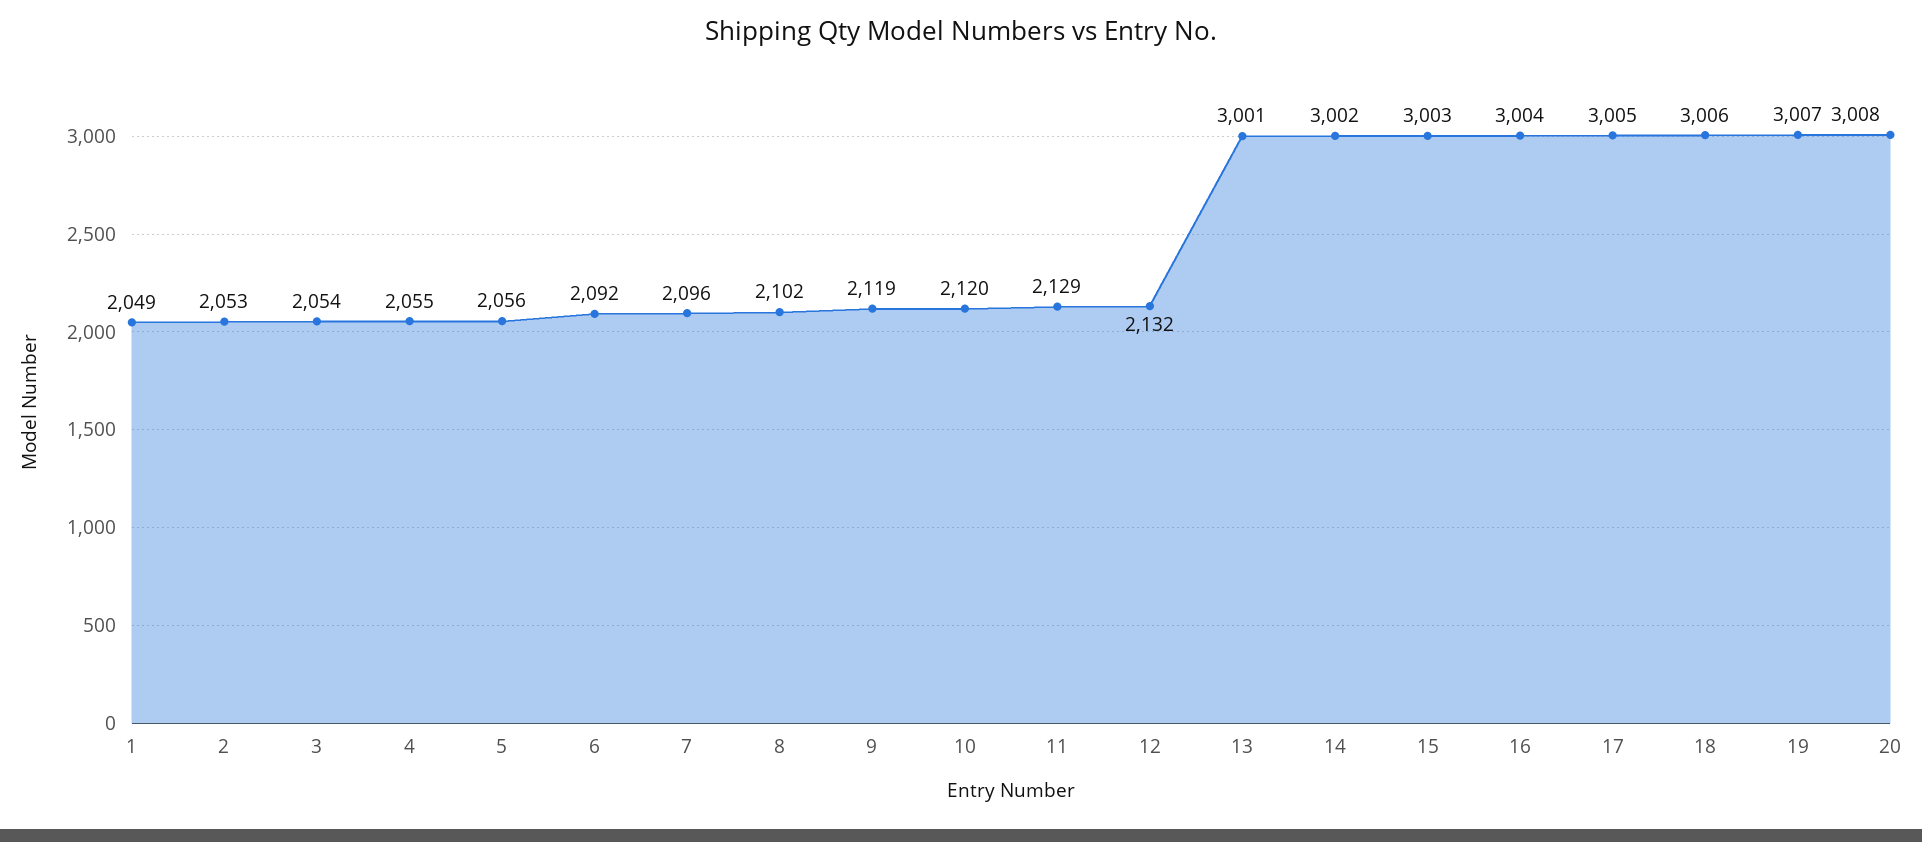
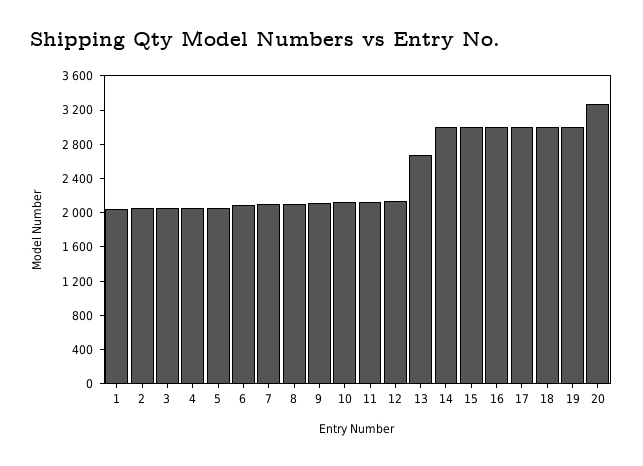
13: 3001 -> 2700
20: 3008 -> 3300

